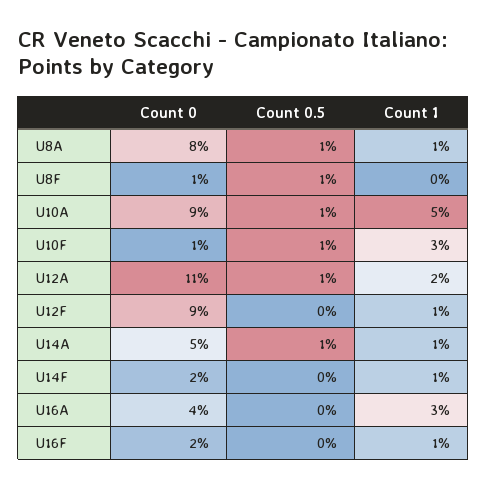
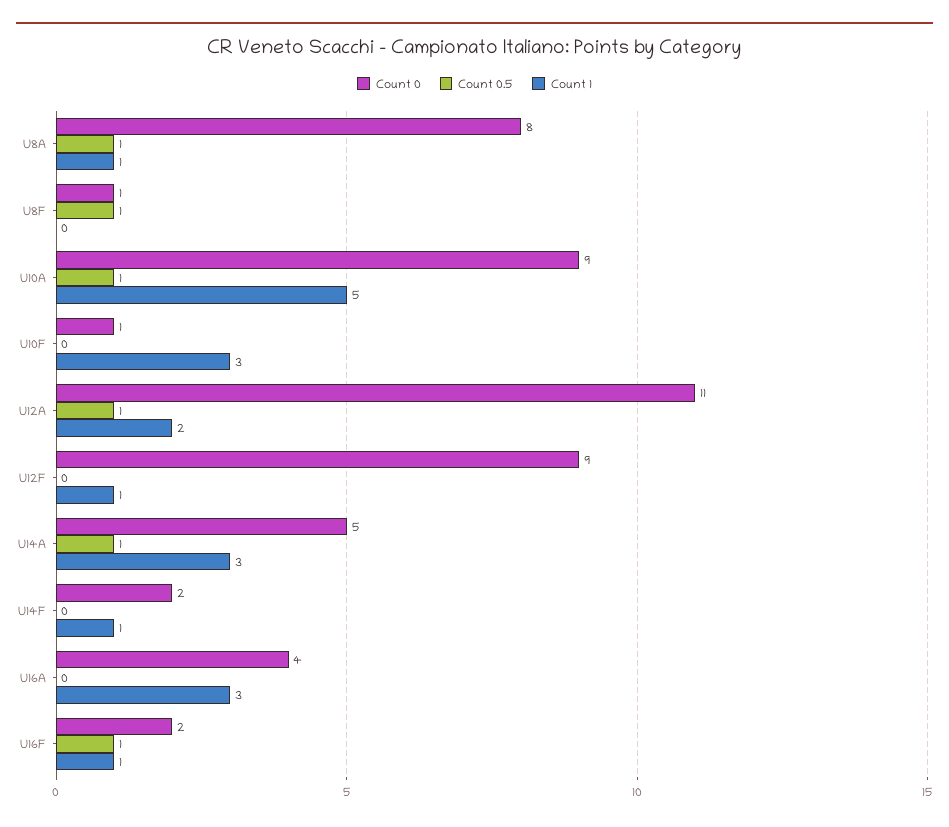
Count 0.5, U10F: 1 -> 0
Count 1, U14A: 1 -> 3
Count 0.5, U16F: 0 -> 1

